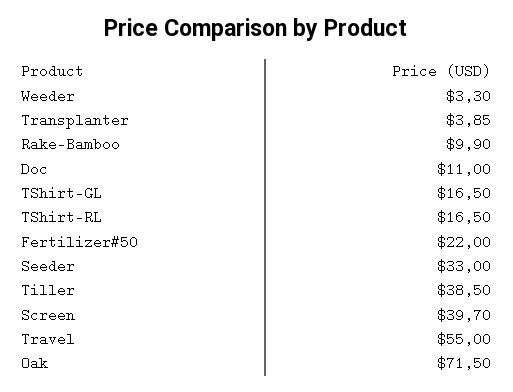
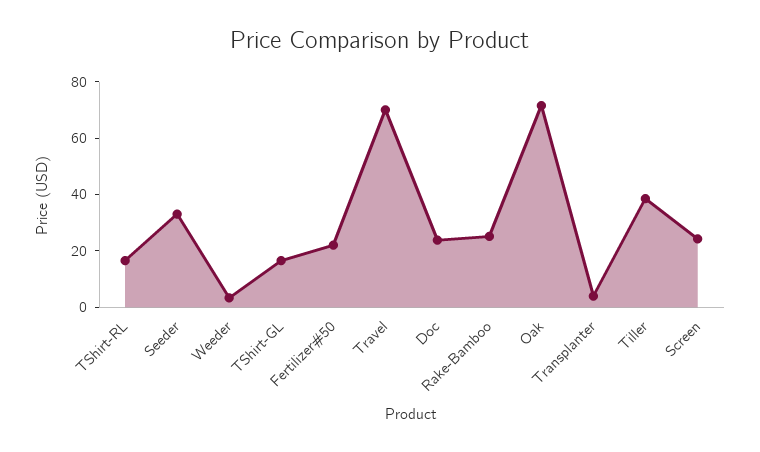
Rake-Bamboo: 9.9 -> 25
Doc: 11 -> 25
Screen: 39.7 -> 25
Travel: 55 -> 70

